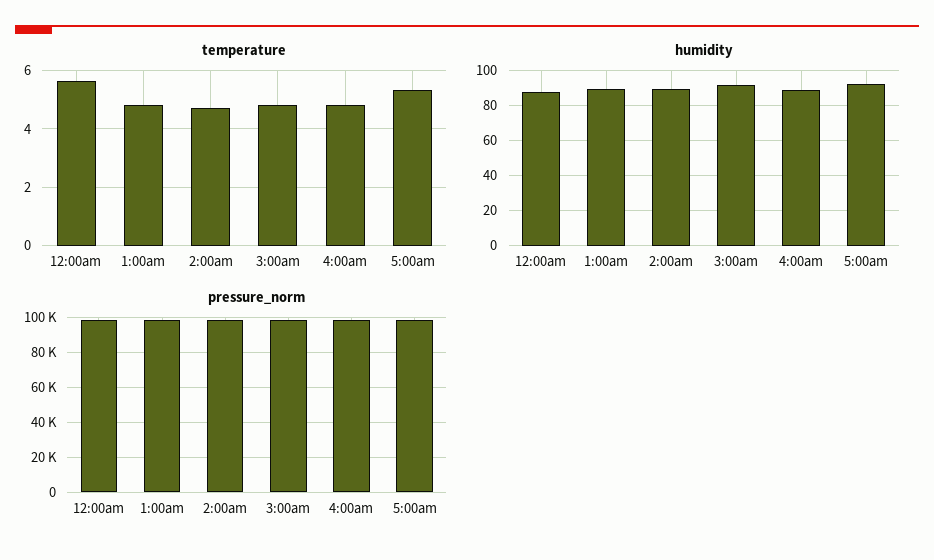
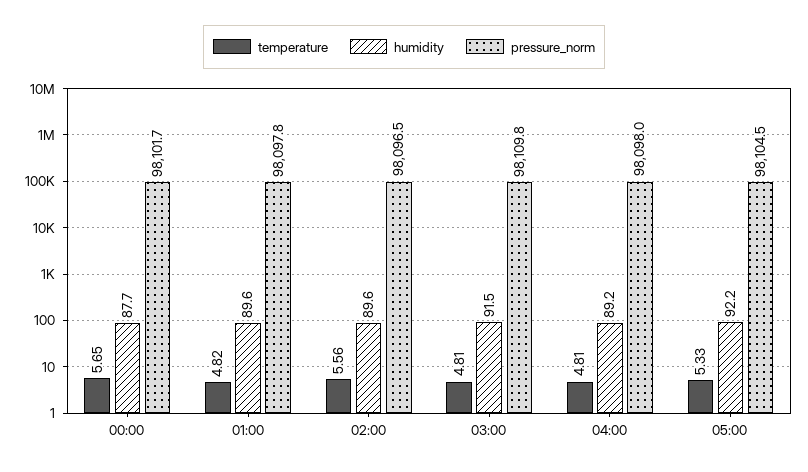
temperature, 2:00am: 4.75 -> 5.56

